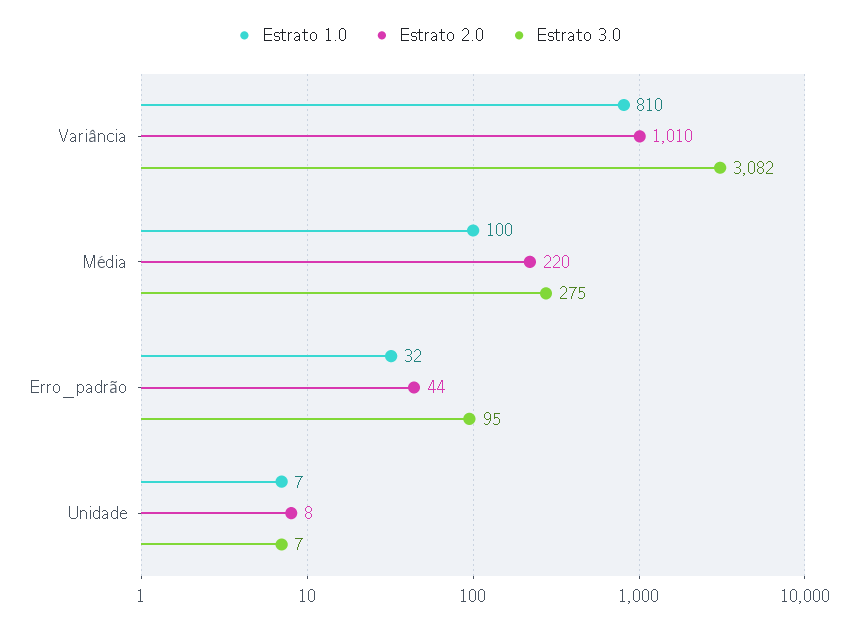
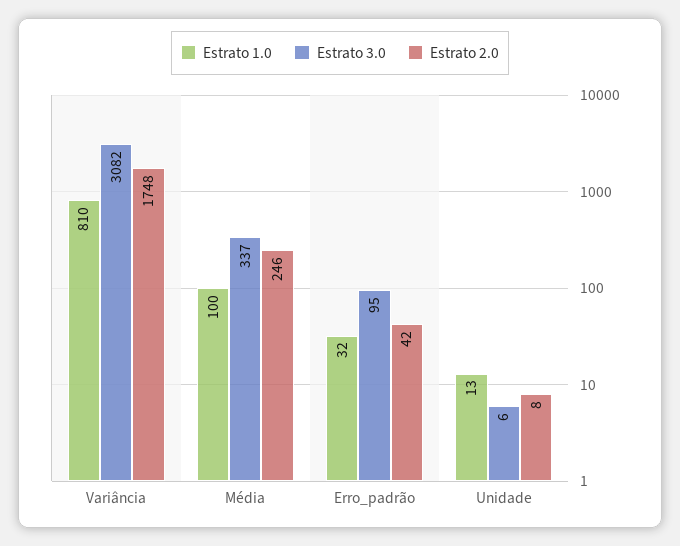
Estrato 2.0, Variância: 1010 -> 1748
Estrato 2.0, Média: 220 -> 246
Estrato 3.0, Média: 275 -> 337
Estrato 2.0, Erro_padrão: 44 -> 42
Estrato 1.0, Unidade: 7 -> 13
Estrato 3.0, Unidade: 7 -> 6

